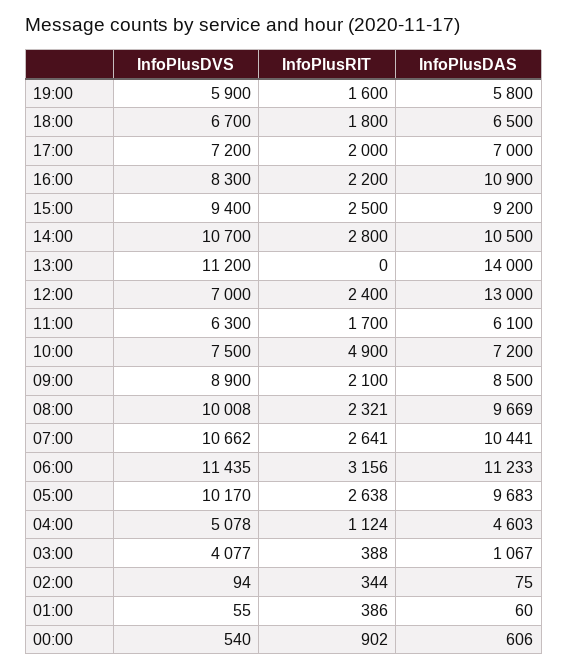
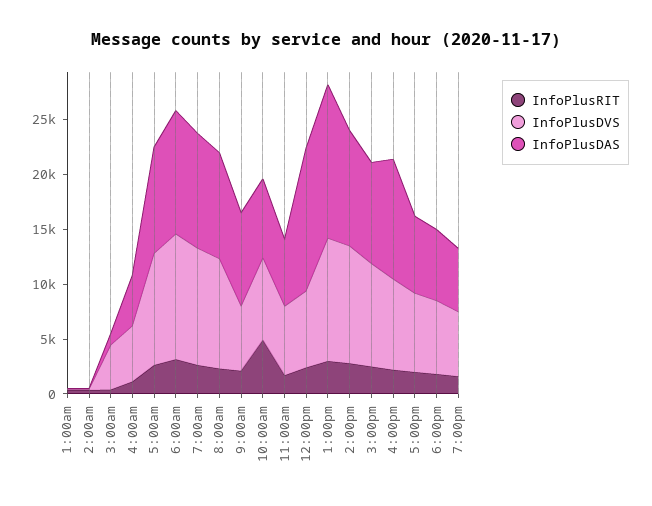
InfoPlusRIT, 13:00: 0 -> 3000
InfoPlusDVS, 09:00: 8900 -> 6000
InfoPlusDVS, 00:00: 540 -> none
InfoPlusRIT, 00:00: 902 -> none
InfoPlusDAS, 00:00: 606 -> none

